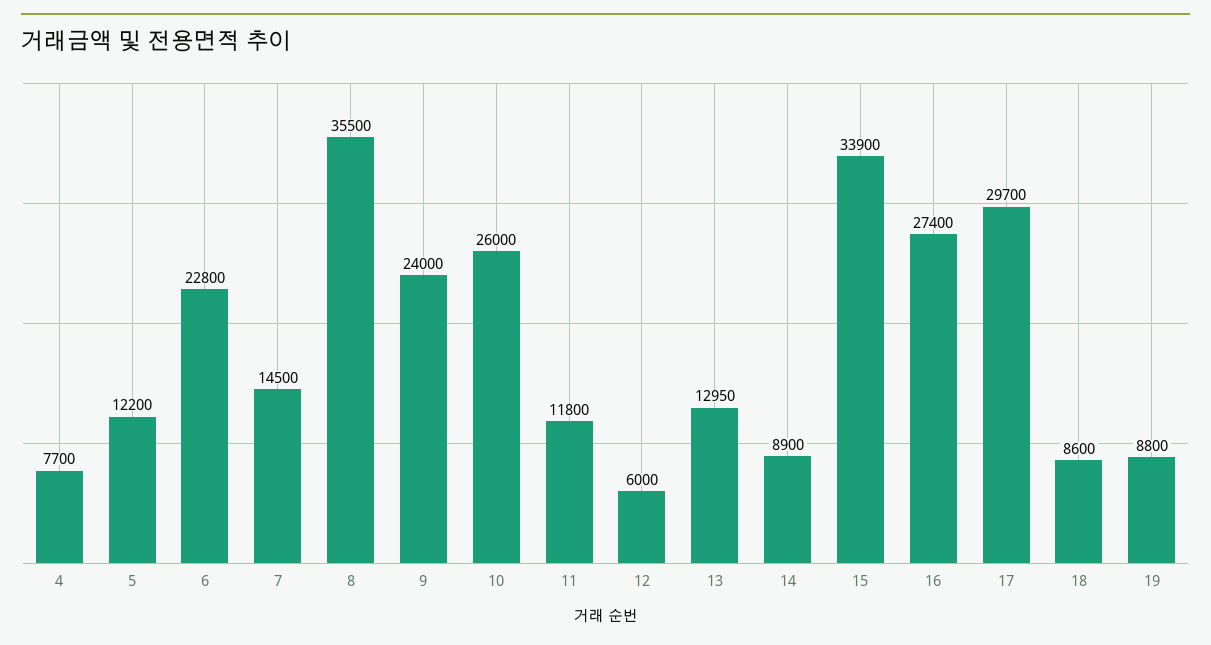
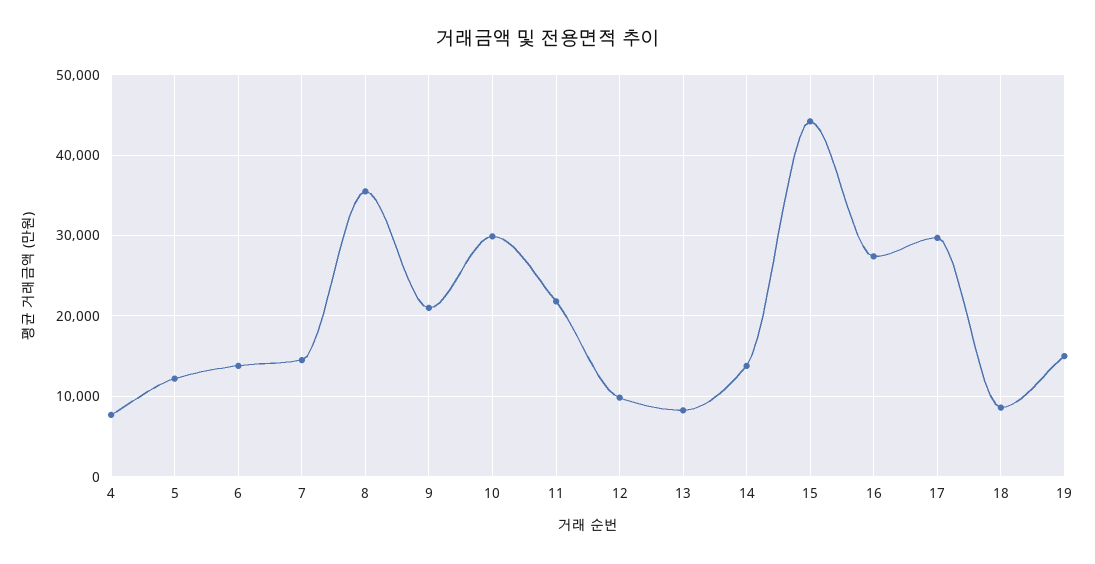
6: 22800 -> 14000
9: 24000 -> 21000
10: 26000 -> 30000
11: 11800 -> 22000
12: 6000 -> 10000
13: 12950 -> 8000
14: 8900 -> 14000
15: 33900 -> 44000
19: 8800 -> 15000

